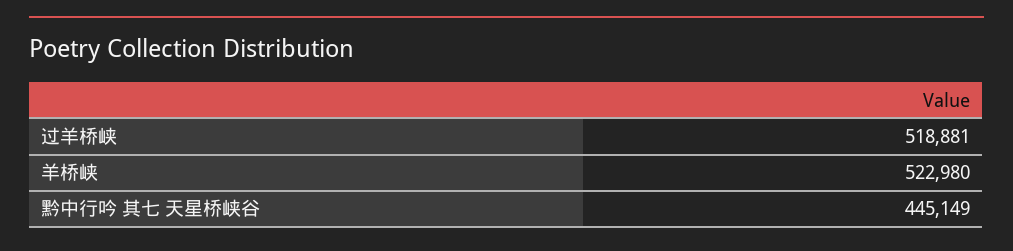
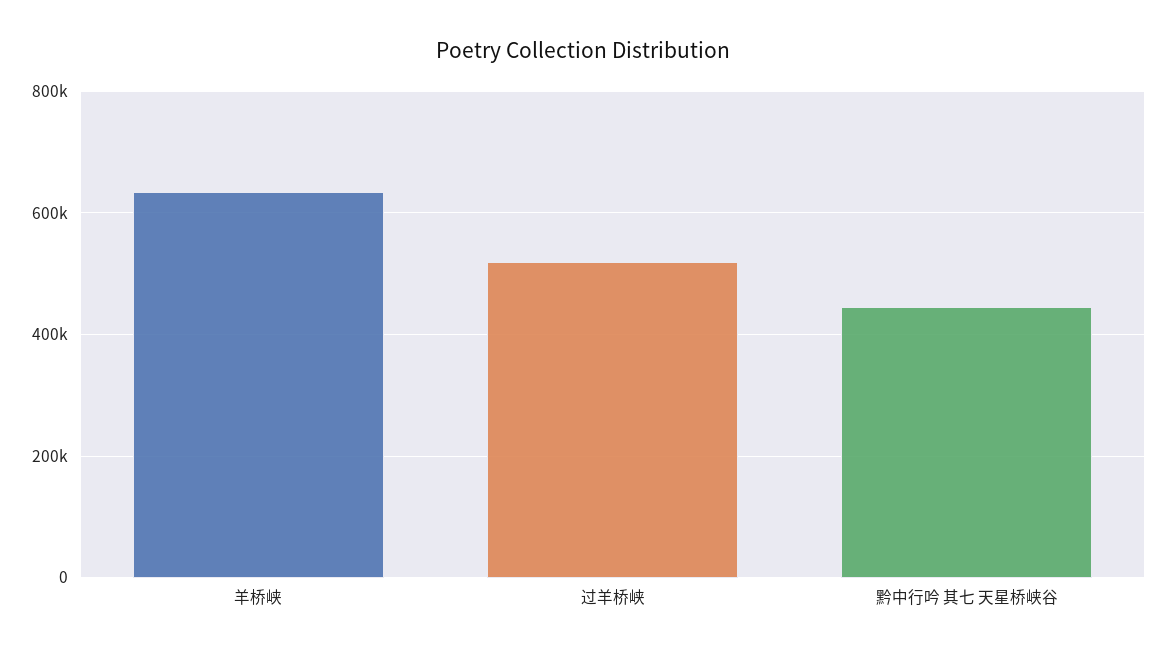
羊桥峡: 522980 -> 640000

